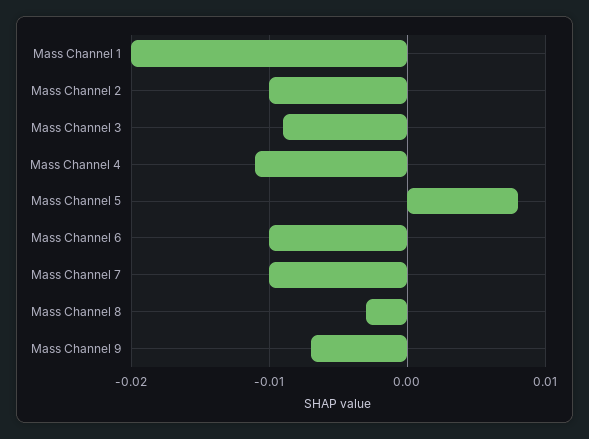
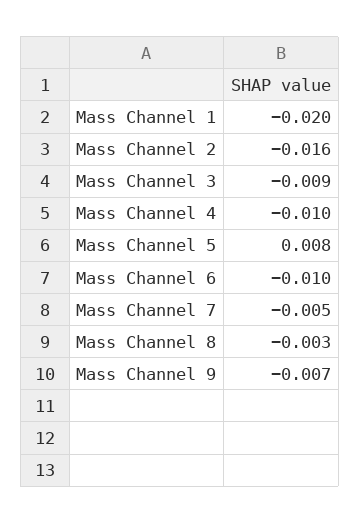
Mass Channel 2: -0.01 -> -0.016
Mass Channel 4: -0.011 -> -0.01
Mass Channel 7: -0.01 -> -0.005

